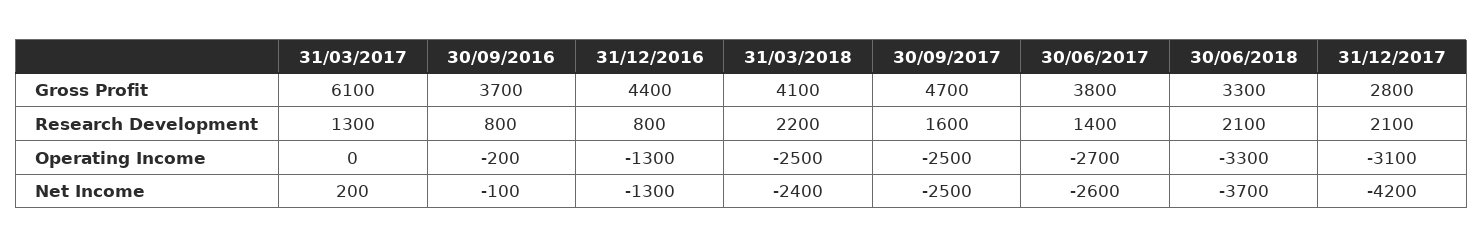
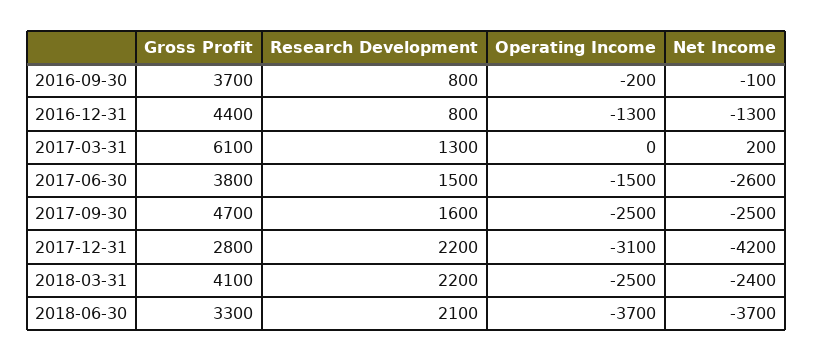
30/06/2017, Research Development: 1400 -> 1500
31/12/2017, Research Development: 2100 -> 2200
30/06/2017, Operating Income: -2700 -> -1500
30/06/2018, Operating Income: -3300 -> -3700

